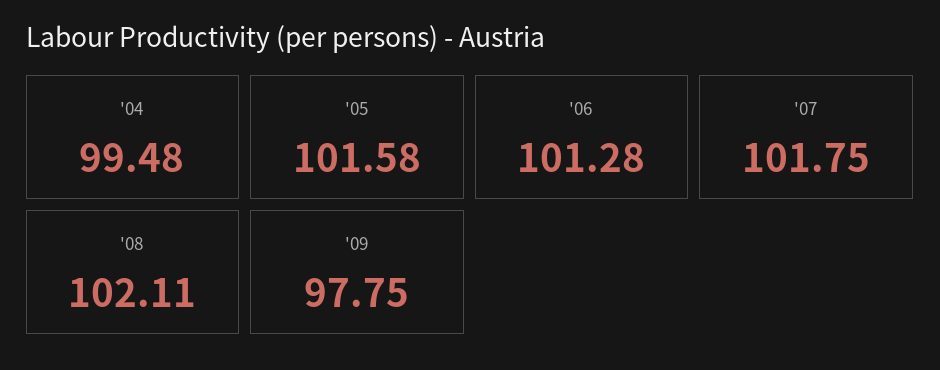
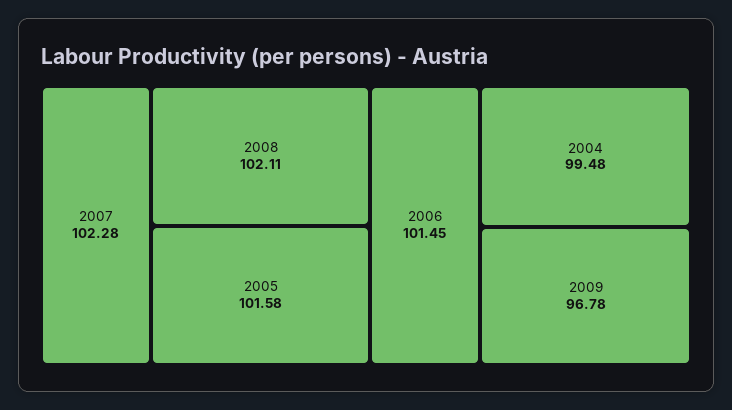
'06: 101.28 -> 101.45
'07: 101.75 -> 102.28
'09: 97.75 -> 96.78

